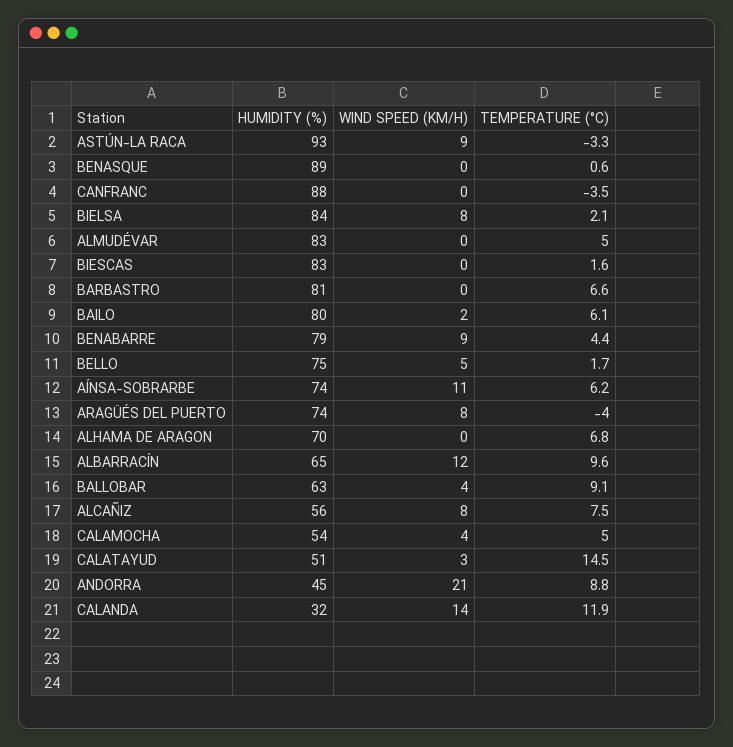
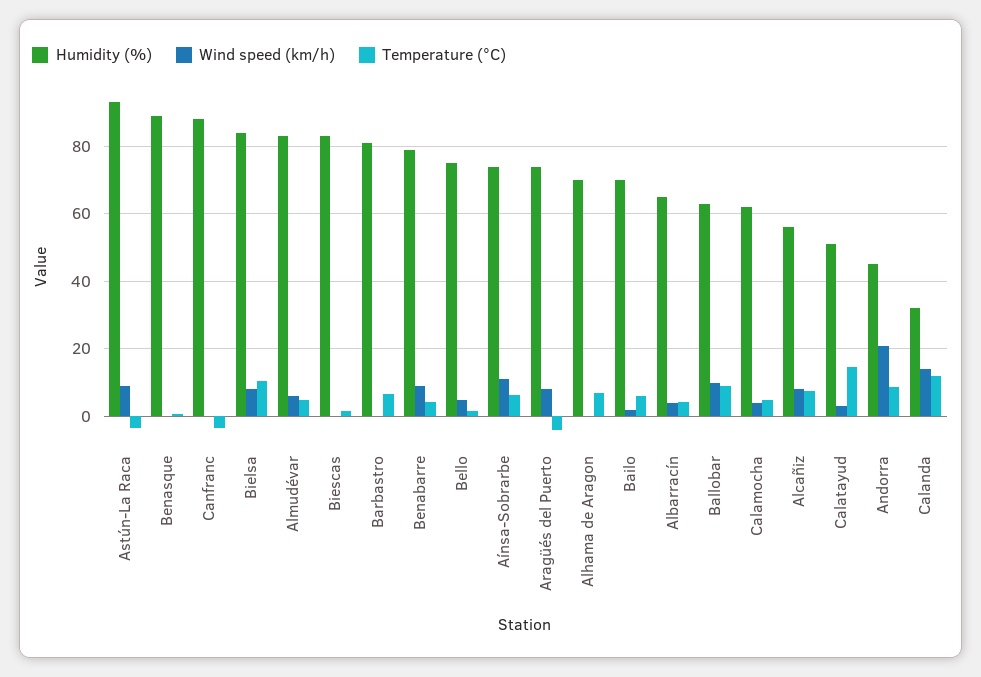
TEMPERATURE (°C), BIELSA: 2.1 -> 10
WIND SPEED (KM/H), ALMUDÉVAR: 0 -> 6
HUMIDITY (%), BAILO: 80 -> 70
WIND SPEED (KM/H), ALBARRACÍN: 12 -> 4
TEMPERATURE (°C), ALBARRACÍN: 9.6 -> 4
WIND SPEED (KM/H), BALLOBAR: 4 -> 10
HUMIDITY (%), CALAMOCHA: 54 -> 62

